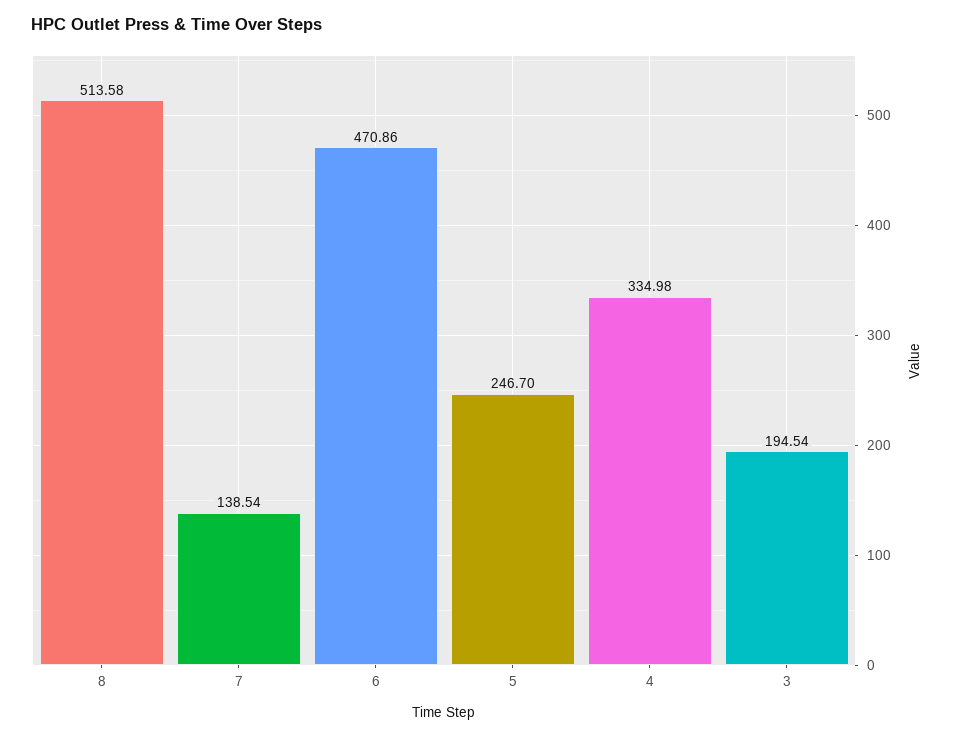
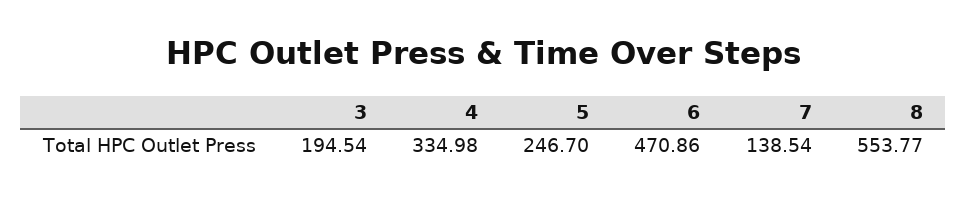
8: 513.58 -> 553.77

